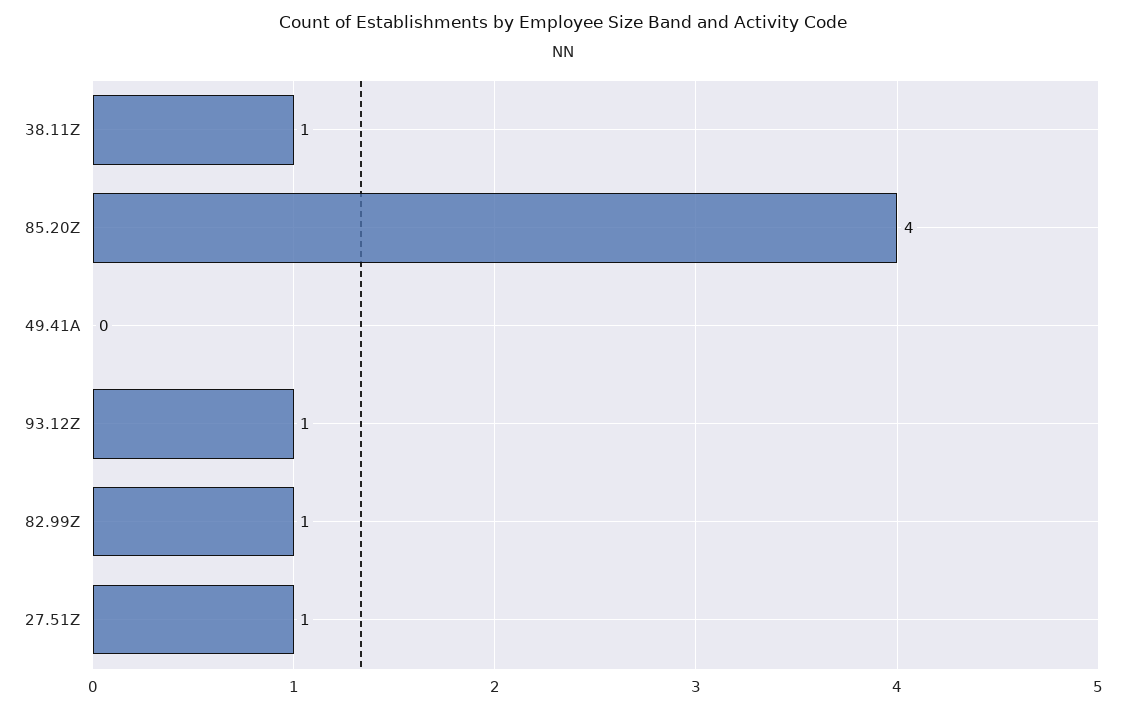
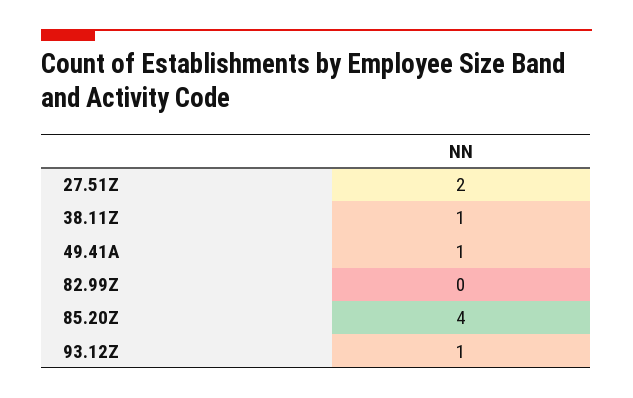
49.41A: 0 -> 1
82.99Z: 1 -> 0
27.51Z: 1 -> 2

